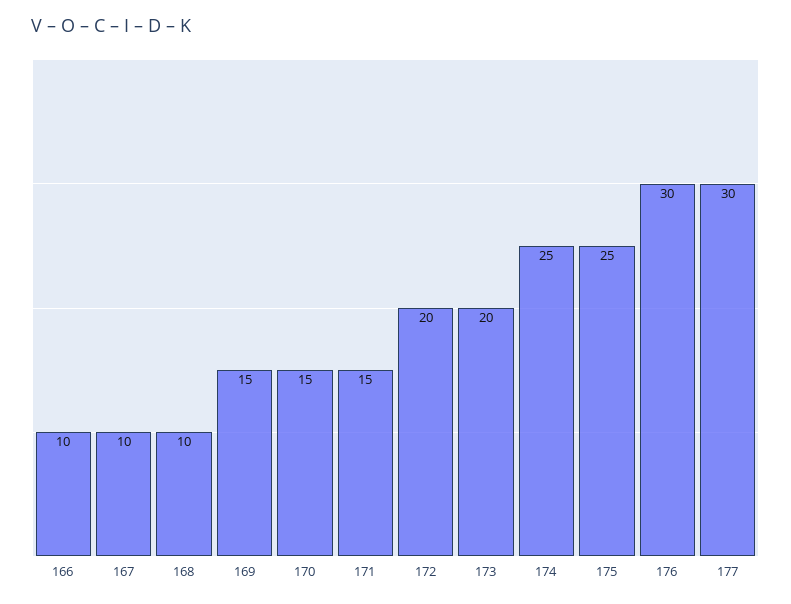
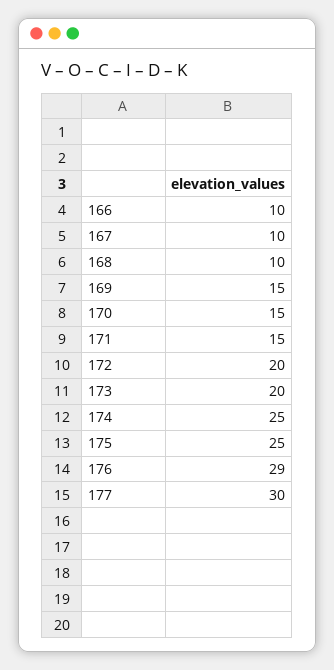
176: 30 -> 29

